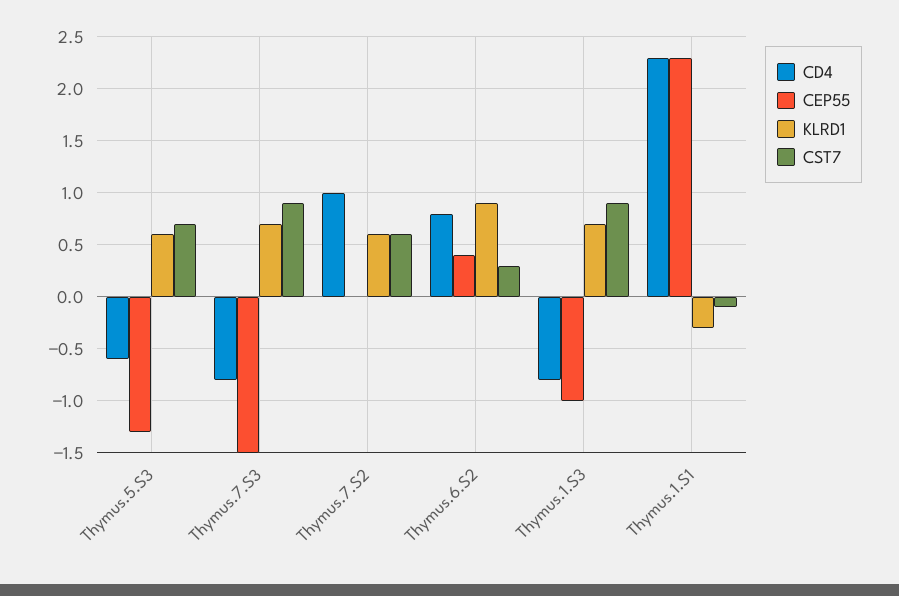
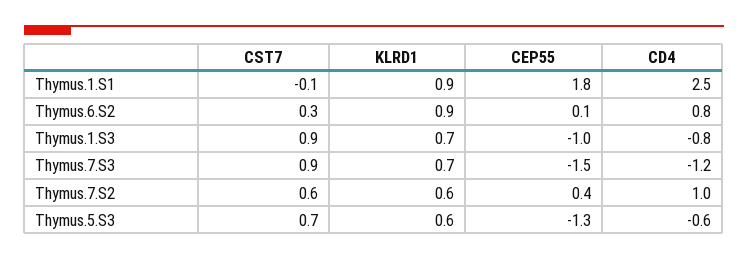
CD4, Thymus.7.S3: -0.8 -> -1.2
CEP55, Thymus.7.S2: 0 -> 0.4
CEP55, Thymus.6.S2: 0.4 -> 0.1
CD4, Thymus.1.S1: 2.3 -> 2.5
CEP55, Thymus.1.S1: 2.3 -> 1.8
KLRD1, Thymus.1.S1: -0.3 -> 0.9

